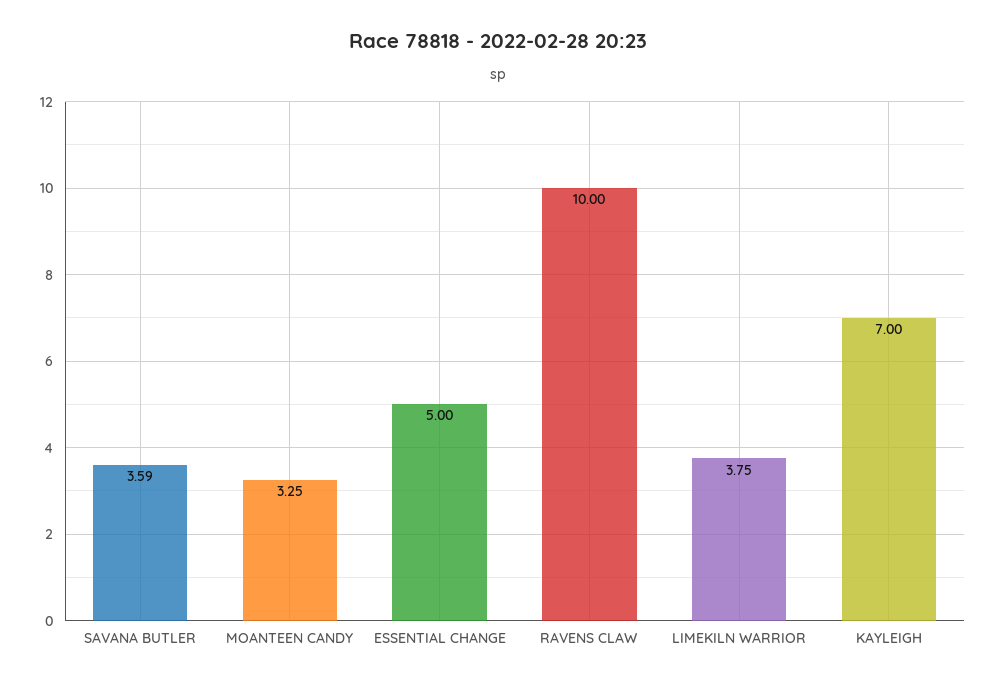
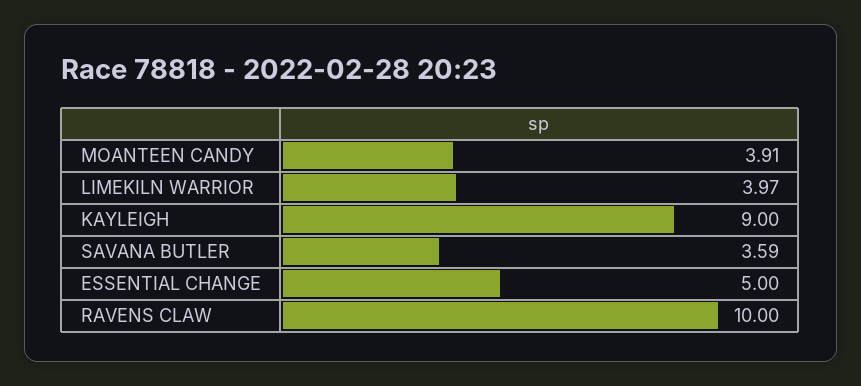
MOANTEEN CANDY: 3.25 -> 3.91
LIMEKILN WARRIOR: 3.75 -> 3.97
KAYLEIGH: 7 -> 9

